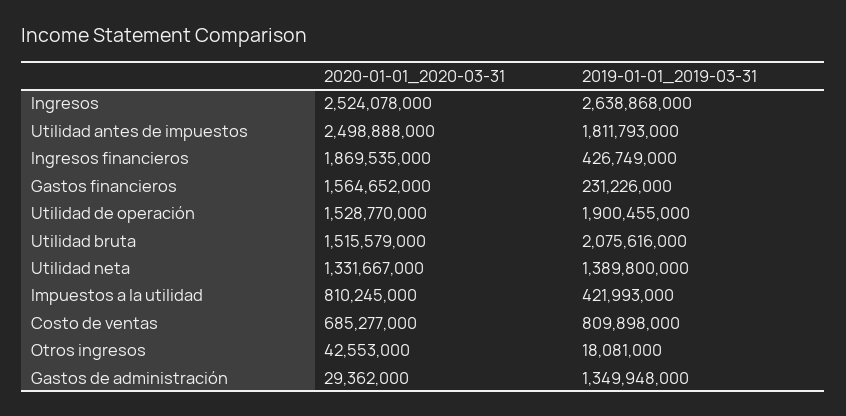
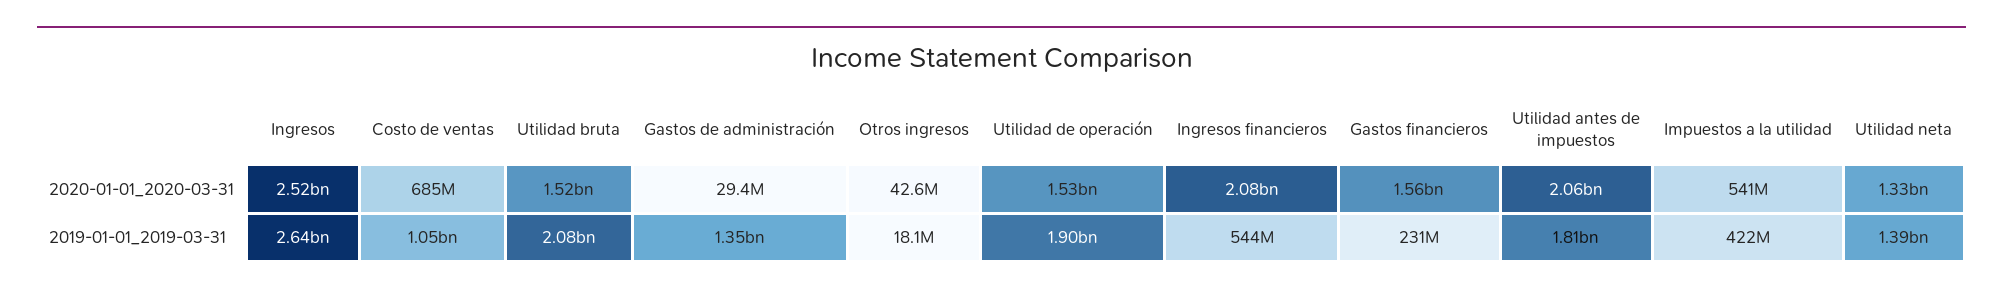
2020-01-01_2020-03-31, Utilidad antes de impuestos: 2498888000 -> 2060000000
2020-01-01_2020-03-31, Ingresos financieros: 1869535000 -> 2080000000
2019-01-01_2019-03-31, Ingresos financieros: 426749000 -> 544000000
2020-01-01_2020-03-31, Impuestos a la utilidad: 810245000 -> 541000000
2019-01-01_2019-03-31, Costo de ventas: 809898000 -> 1050000000

